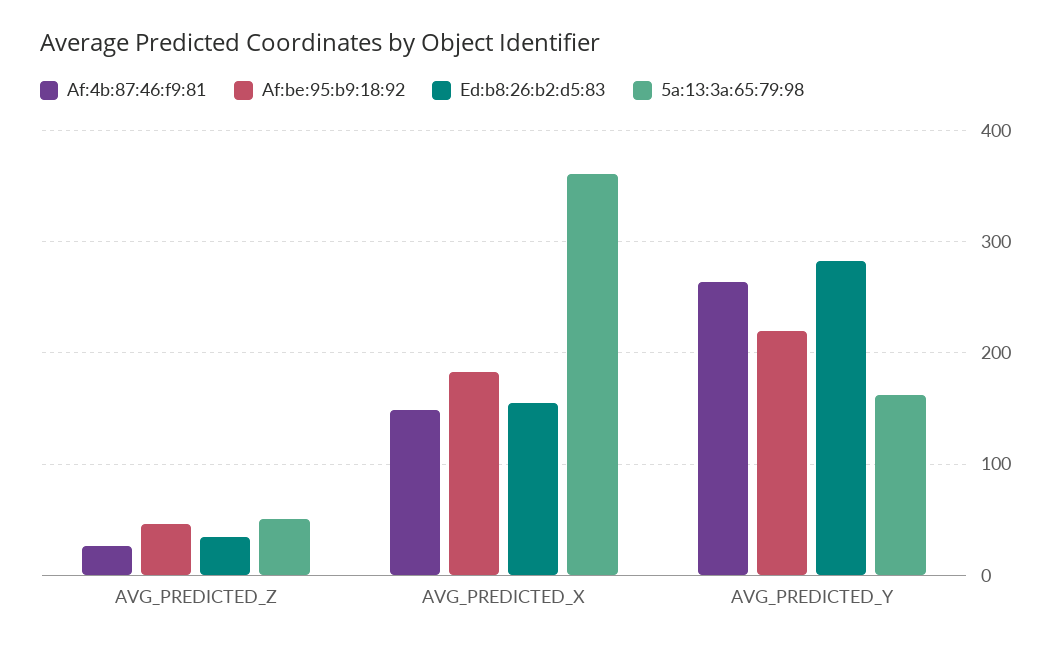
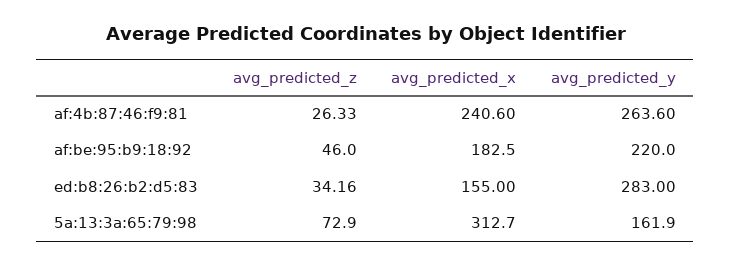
5a:13:3a:65:79:98, AVG_PREDICTED_Z: 50 -> 72.9
Af:4b:87:46:f9:81, AVG_PREDICTED_X: 150 -> 240.6
5a:13:3a:65:79:98, AVG_PREDICTED_X: 360 -> 312.7

